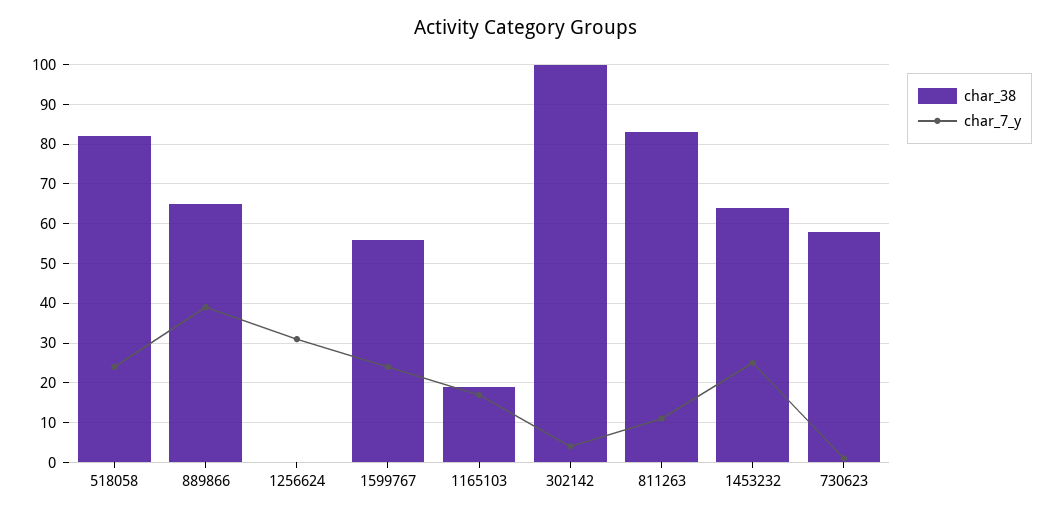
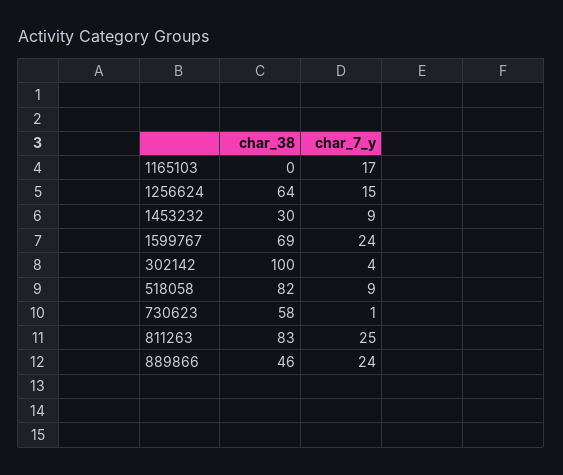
char_7_y, 518058: 25 -> 9
char_38, 889866: 65 -> 46
char_7_y, 889866: 40 -> 24
char_38, 1256624: 0 -> 64
char_7_y, 1256624: 30 -> 15
char_38, 1599767: 55 -> 69
char_38, 1165103: 20 -> 0
char_7_y, 811263: 10 -> 25
char_38, 1453232: 65 -> 30
char_7_y, 1453232: 25 -> 9

